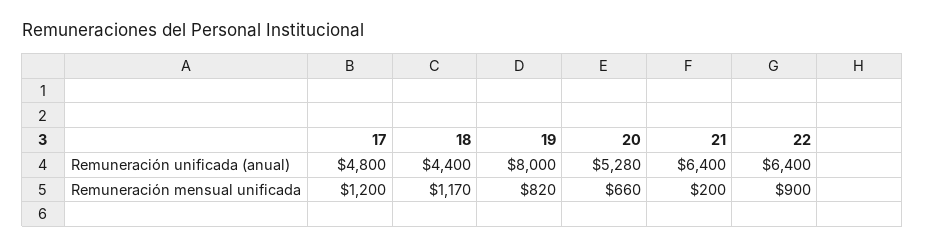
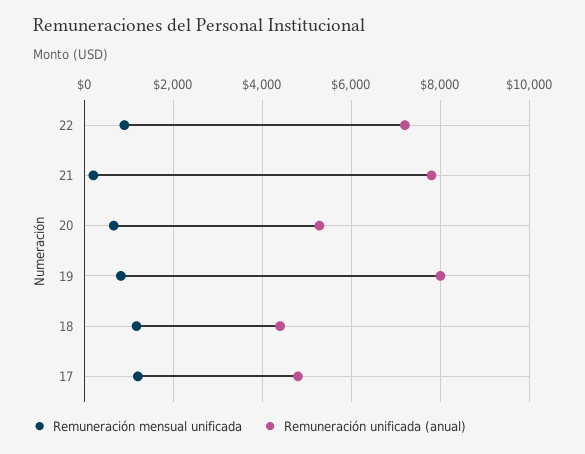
Remuneración unificada (anual), 21: 6400 -> 7800
Remuneración unificada (anual), 22: 6400 -> 7200

